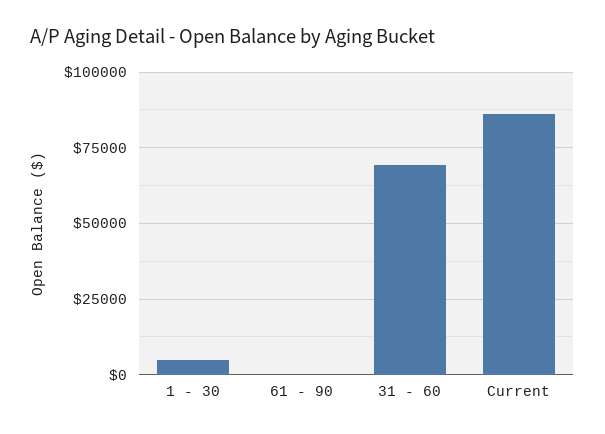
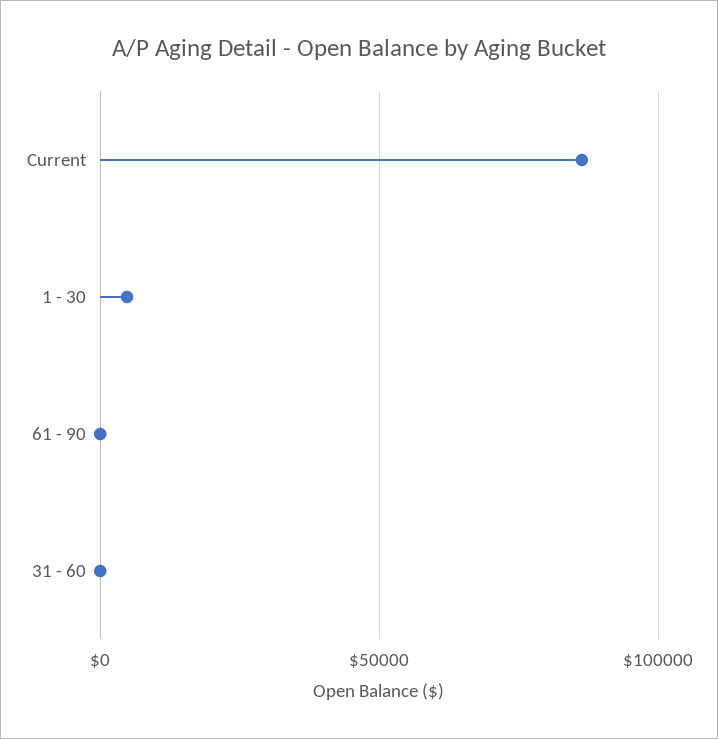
31 - 60: 70000 -> 0

